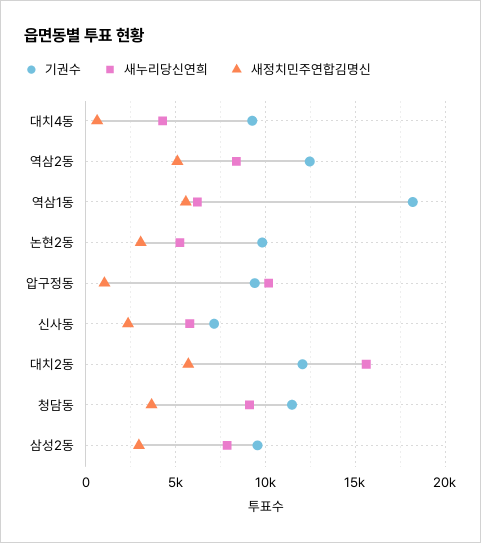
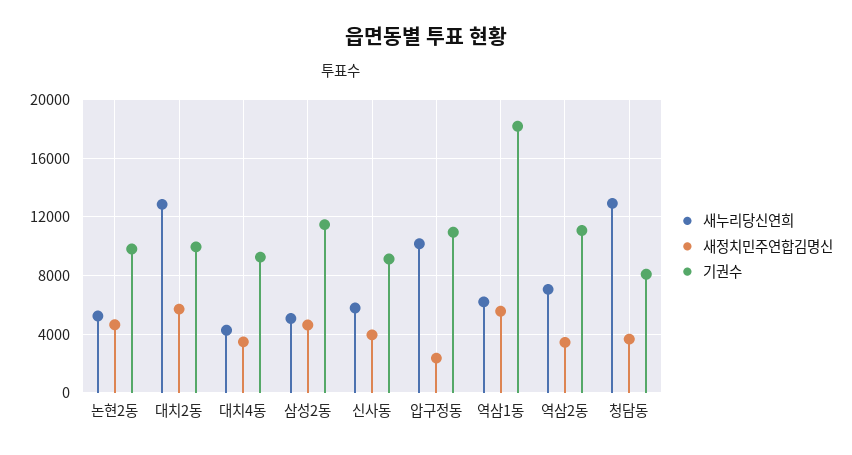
새정치민주연합김명신, 대치4동: 500 -> 3500
기권수, 역삼2동: 12500 -> 11000
새누리당신연희, 역삼2동: 8500 -> 7000
새정치민주연합김명신, 역삼2동: 5000 -> 3500
새정치민주연합김명신, 논현2동: 3000 -> 4500
기권수, 압구정동: 9500 -> 11000
새정치민주연합김명신, 압구정동: 1000 -> 2500
기권수, 신사동: 7000 -> 9000
새정치민주연합김명신, 신사동: 2500 -> 4000
기권수, 대치2동: 12000 -> 10000
새누리당신연희, 대치2동: 15500 -> 13000
기권수, 청담동: 11500 -> 8000
새누리당신연희, 청담동: 9000 -> 13000
기권수, 삼성2동: 9500 -> 11500
새누리당신연희, 삼성2동: 8000 -> 5000
새정치민주연합김명신, 삼성2동: 3000 -> 4500

